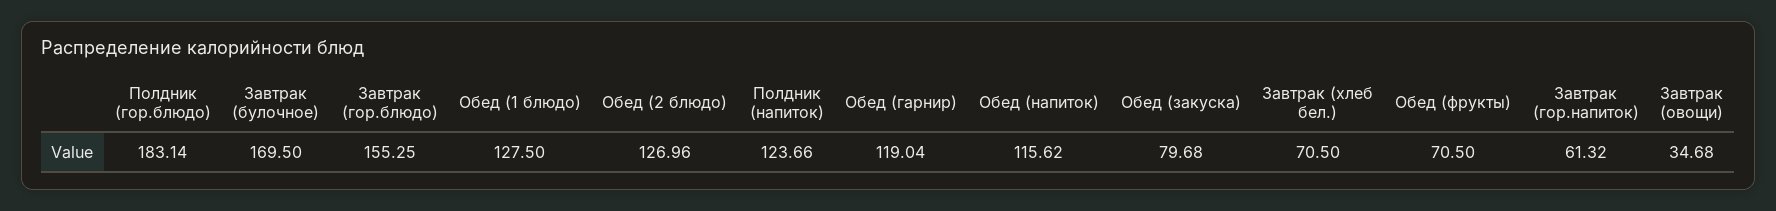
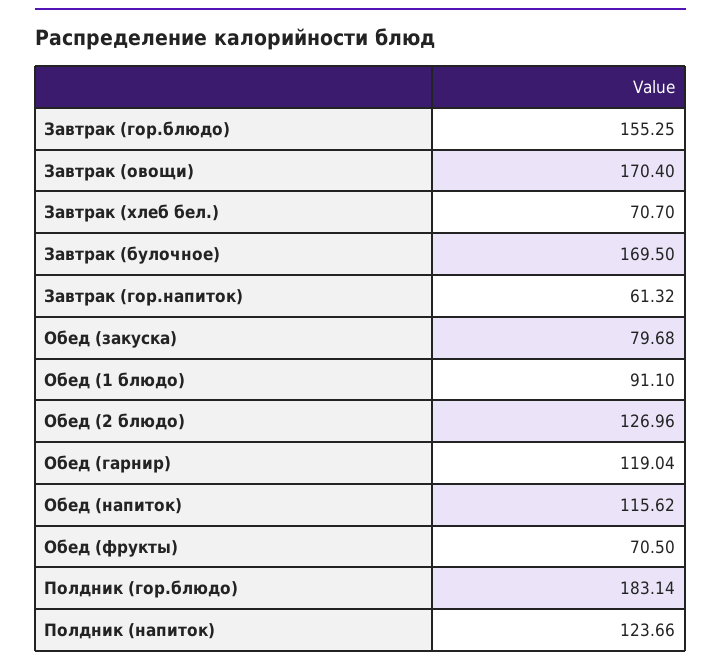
Обед (1 блюдо): 127.5 -> 91.1
Завтрак (хлеб бел.): 70.5 -> 70.7
Завтрак (овощи): 34.68 -> 170.4

